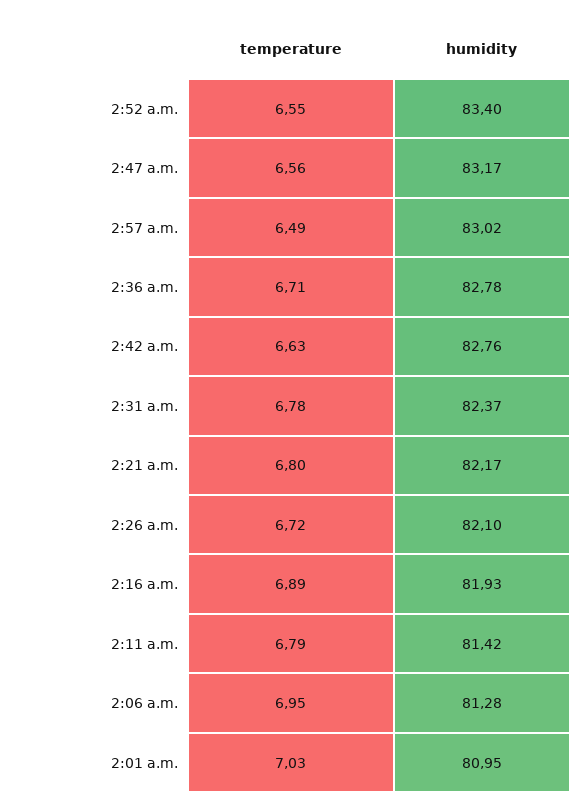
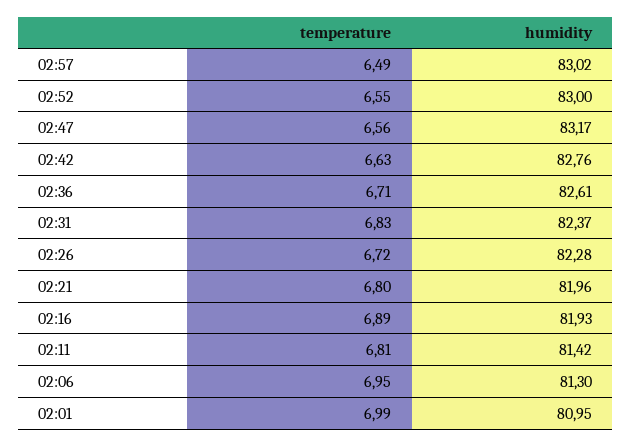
humidity, 2:52 a.m.: 83.4 -> 83
humidity, 2:36 a.m.: 82.78 -> 82.61
temperature, 2:31 a.m.: 6.78 -> 6.83
humidity, 2:21 a.m.: 82.17 -> 81.96
humidity, 2:26 a.m.: 82.1 -> 82.28
temperature, 2:11 a.m.: 6.79 -> 6.81
humidity, 2:06 a.m.: 81.28 -> 81.3
temperature, 2:01 a.m.: 7.03 -> 6.99

